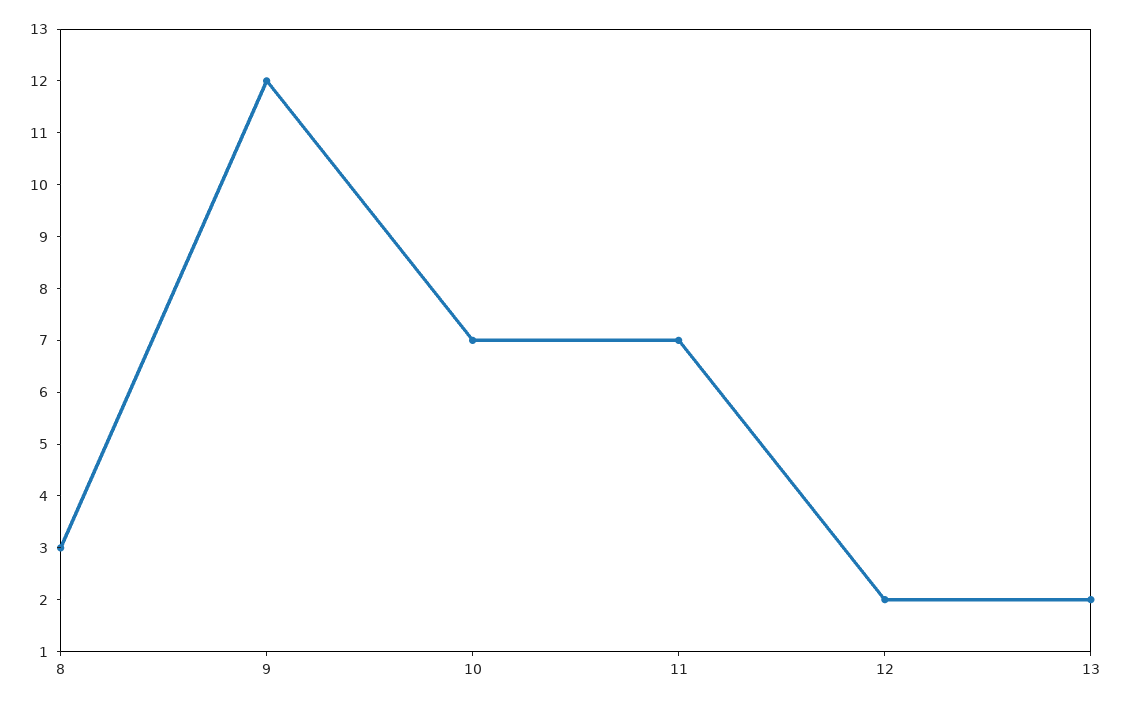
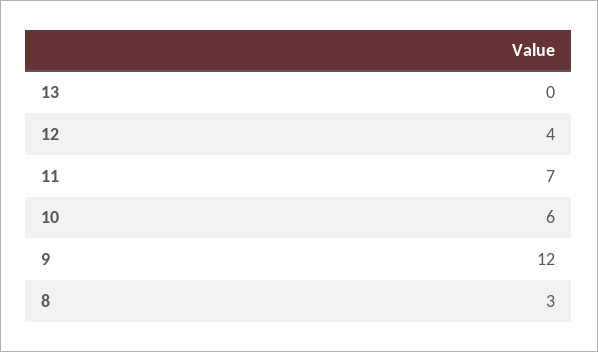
10: 7 -> 6
12: 2 -> 4
13: 2 -> 0

